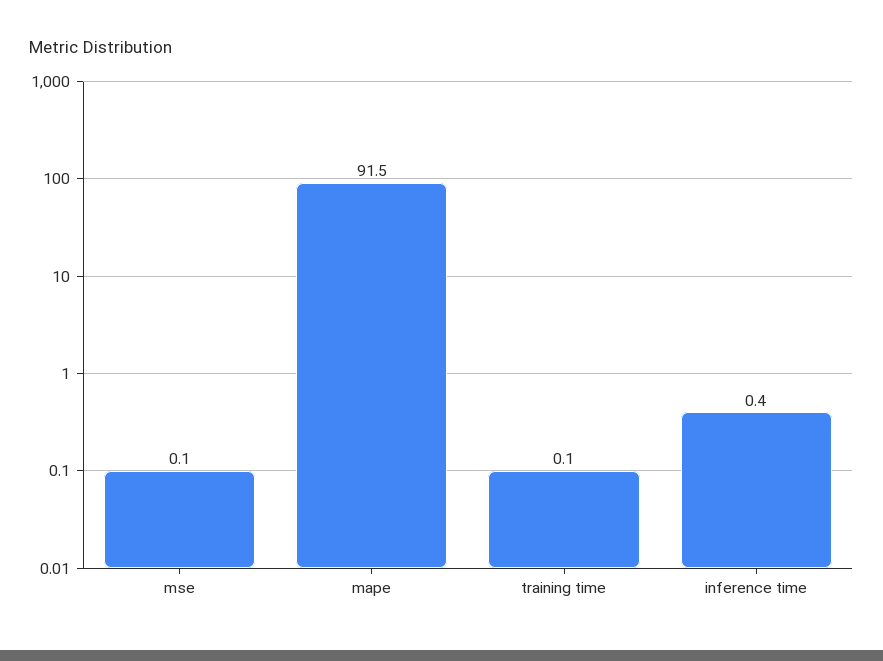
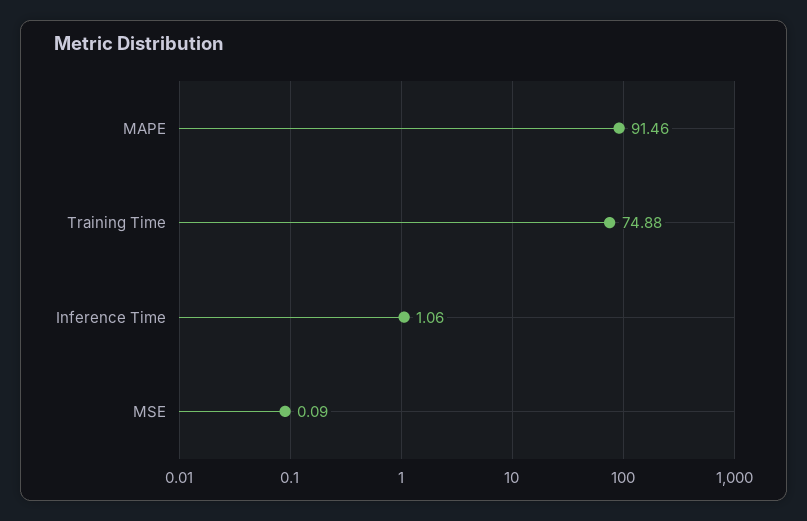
training time: 0.1 -> 74.88
inference time: 0.4 -> 1.06

